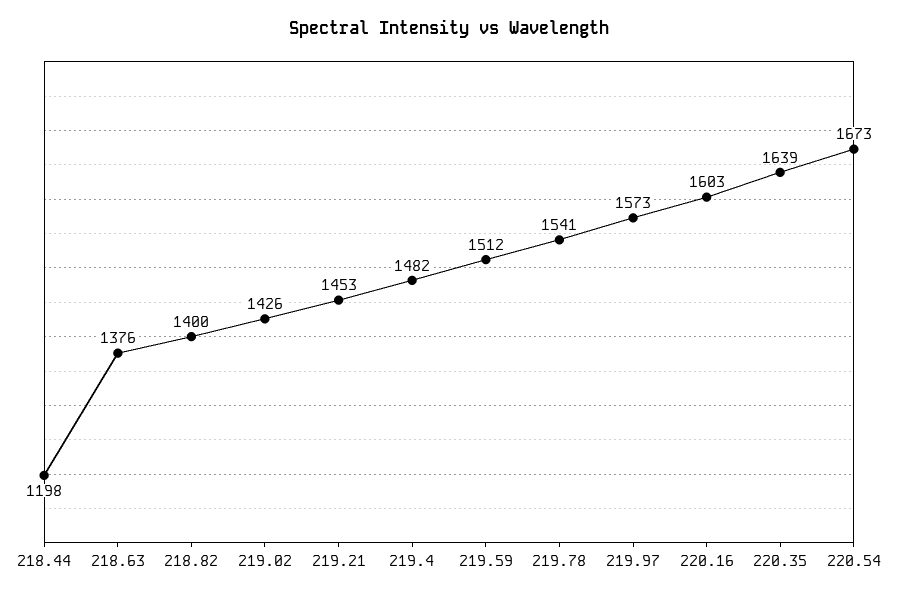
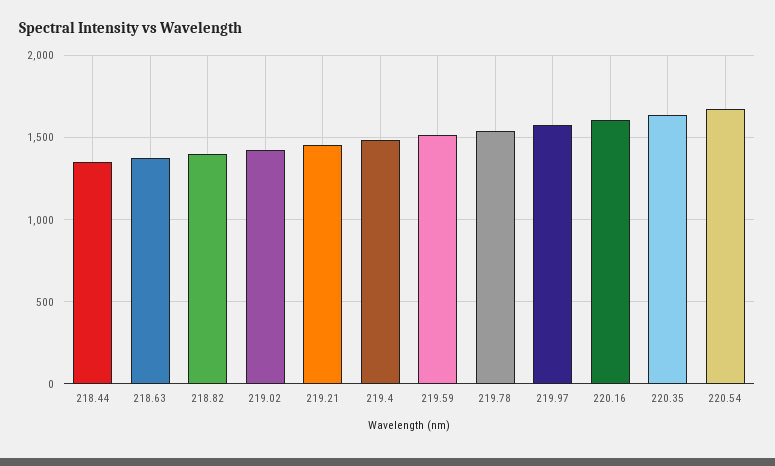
218.44: 1198 -> 1350

